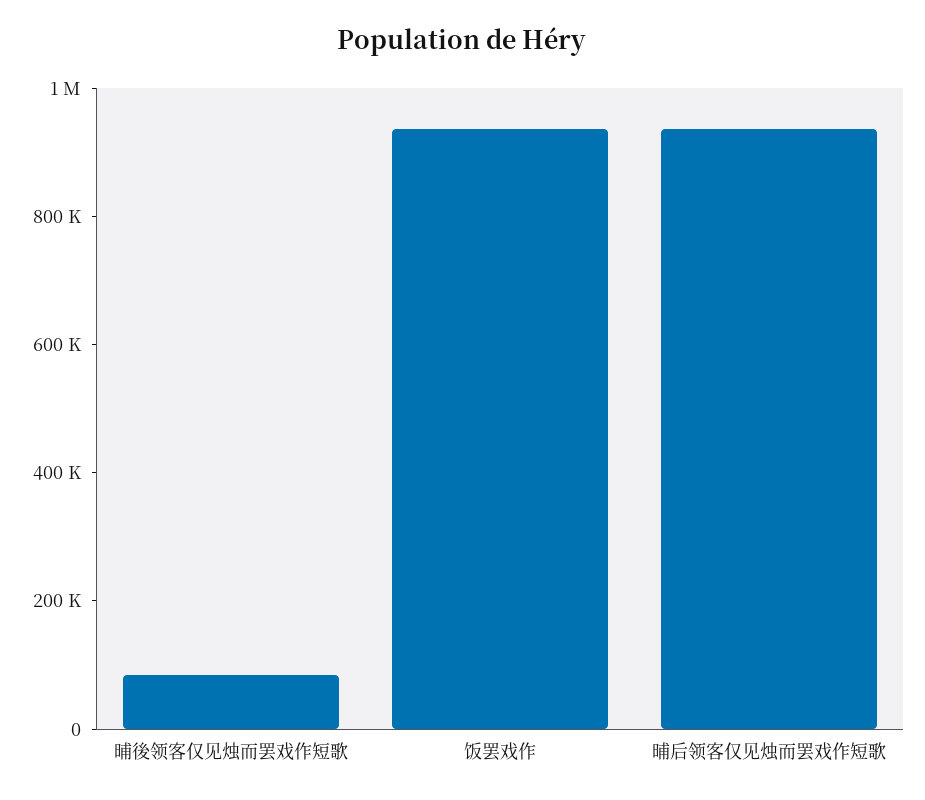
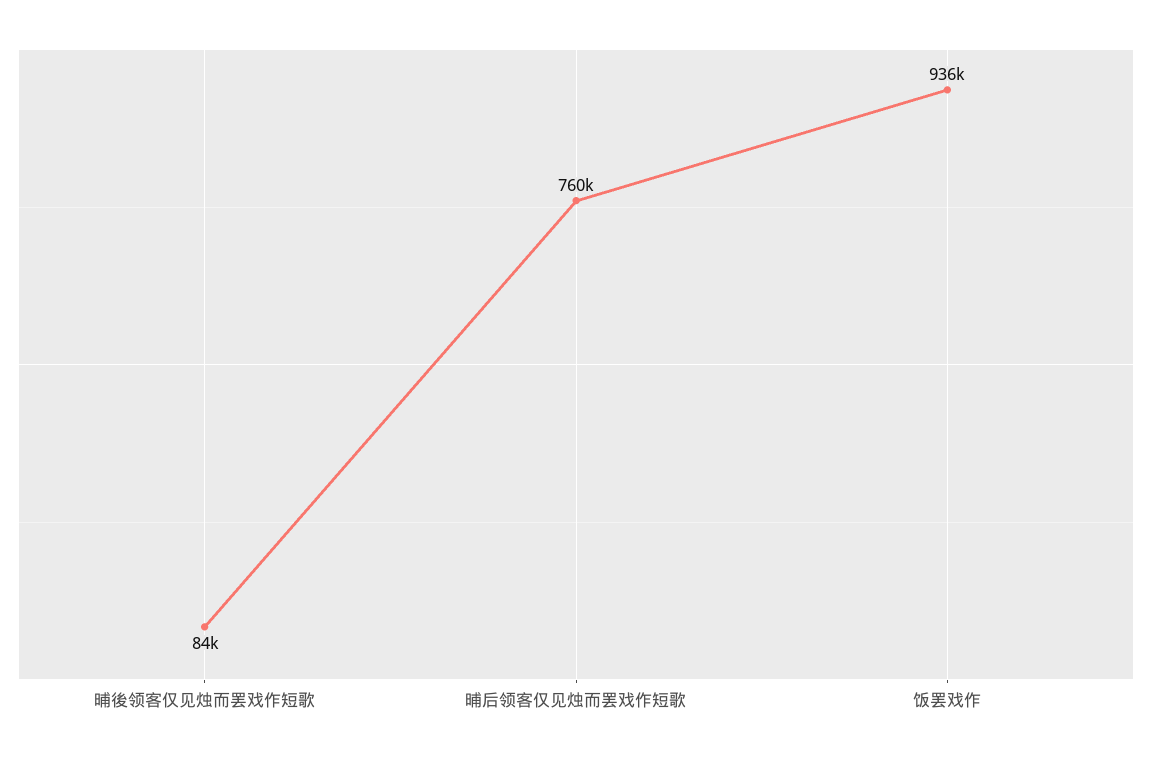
晡后领客仅见烛而罢戏作短歌: 950000 -> 760000

